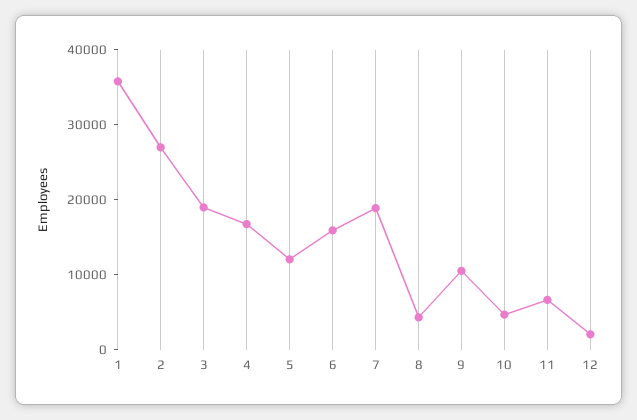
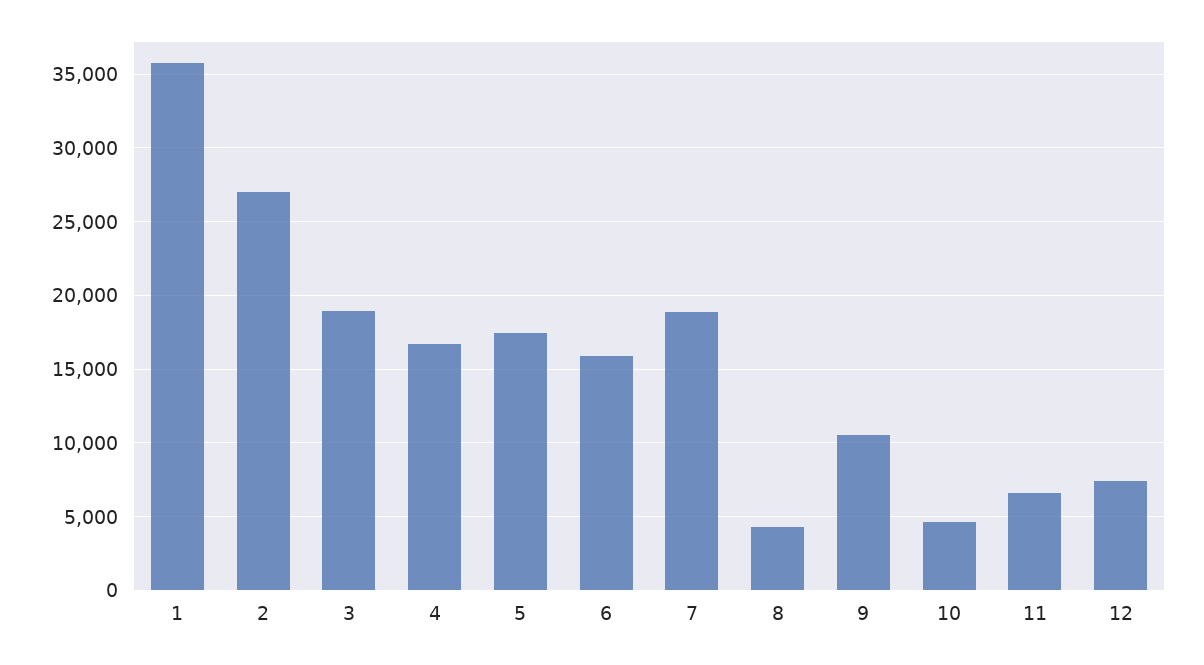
5: 12000 -> 17500
12: 2000 -> 7500

